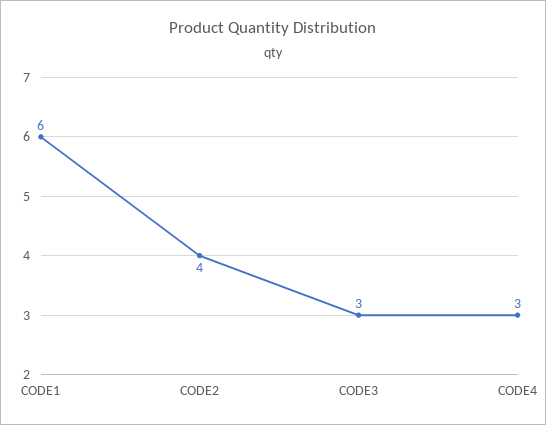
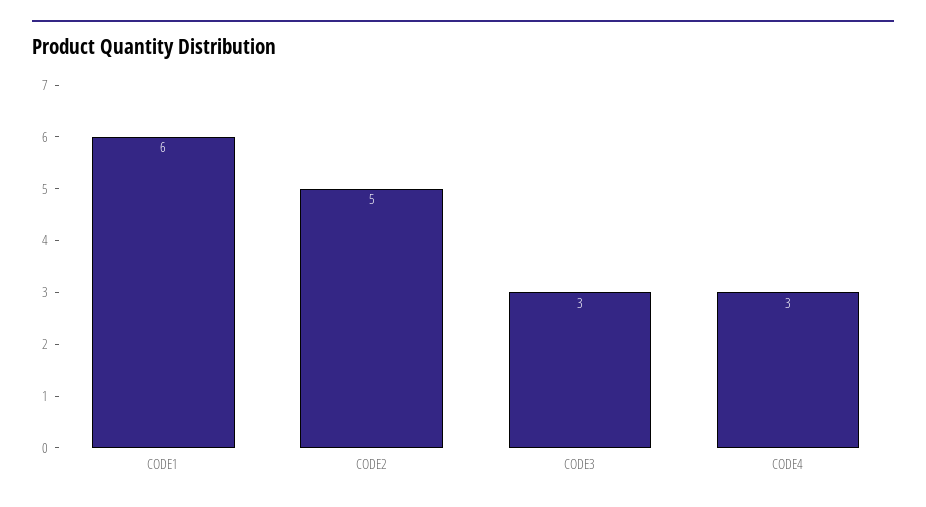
CODE2: 4 -> 5

